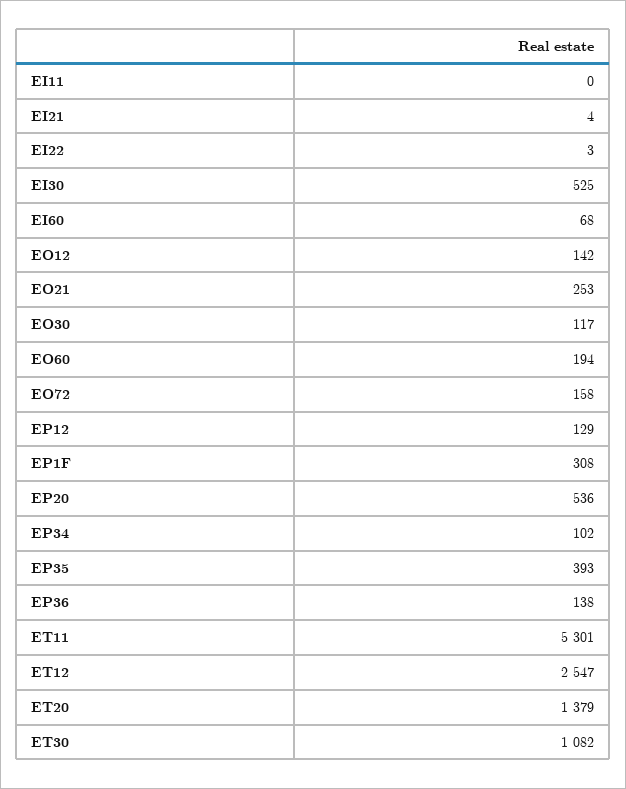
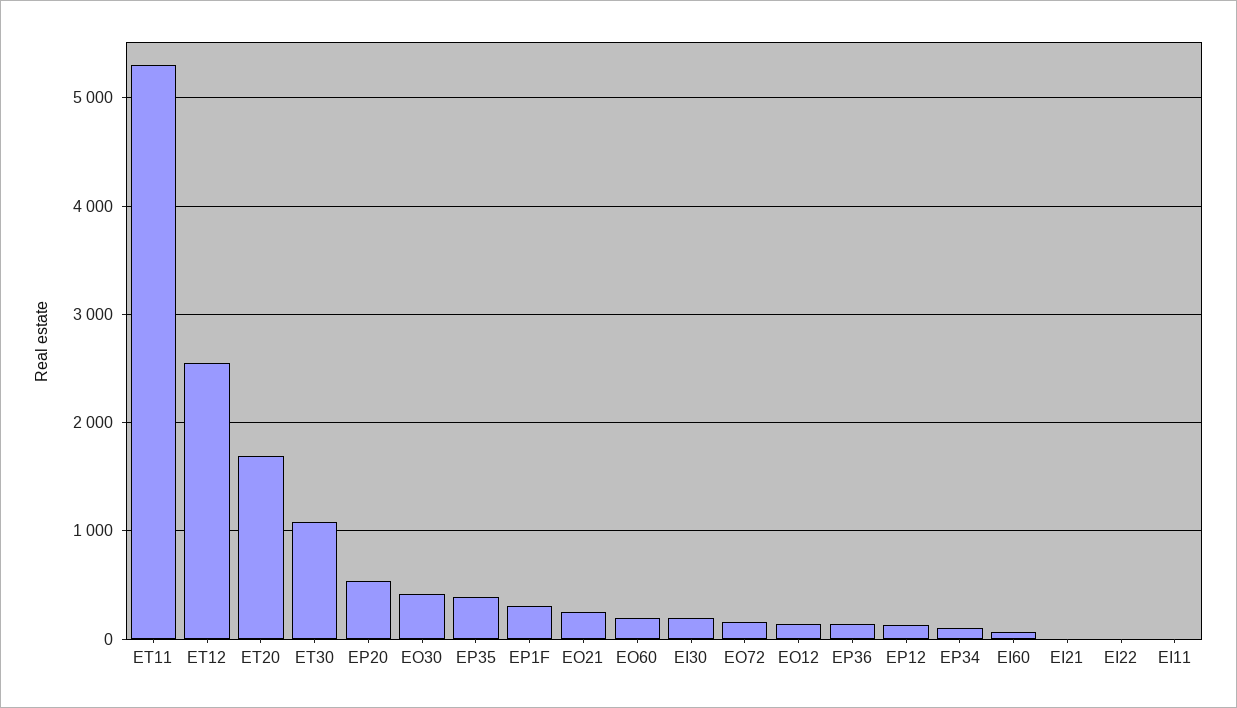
EI30: 525 -> 200
EO30: 117 -> 400
ET20: 1379 -> 1700

